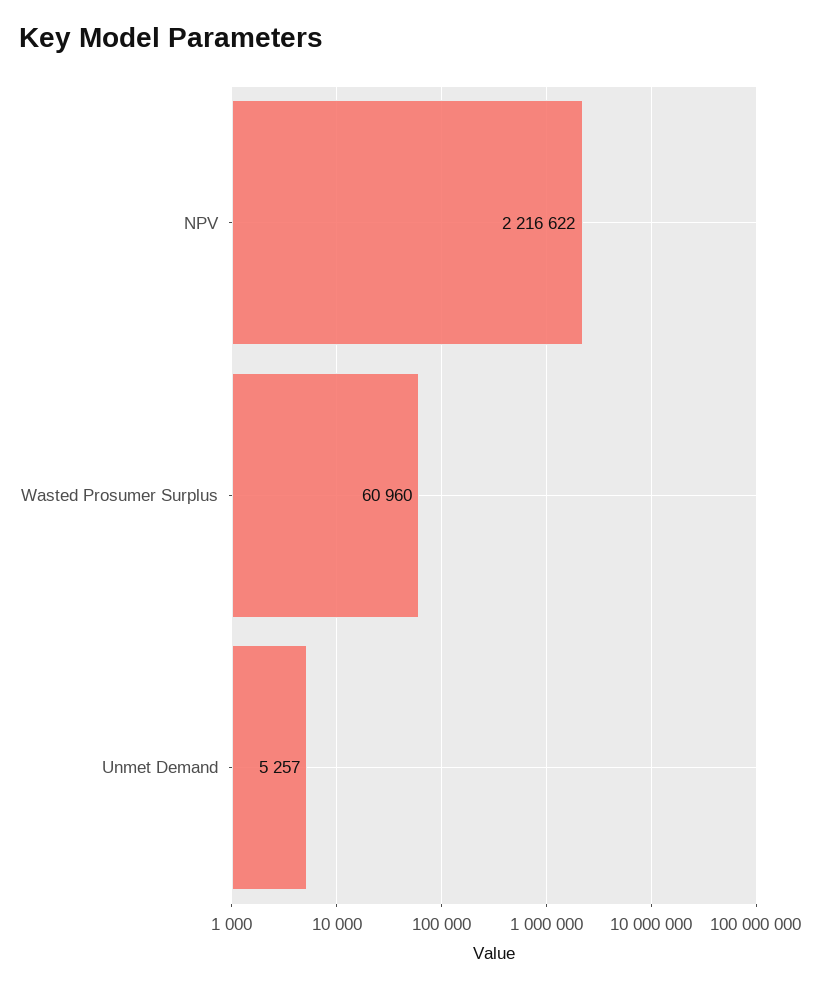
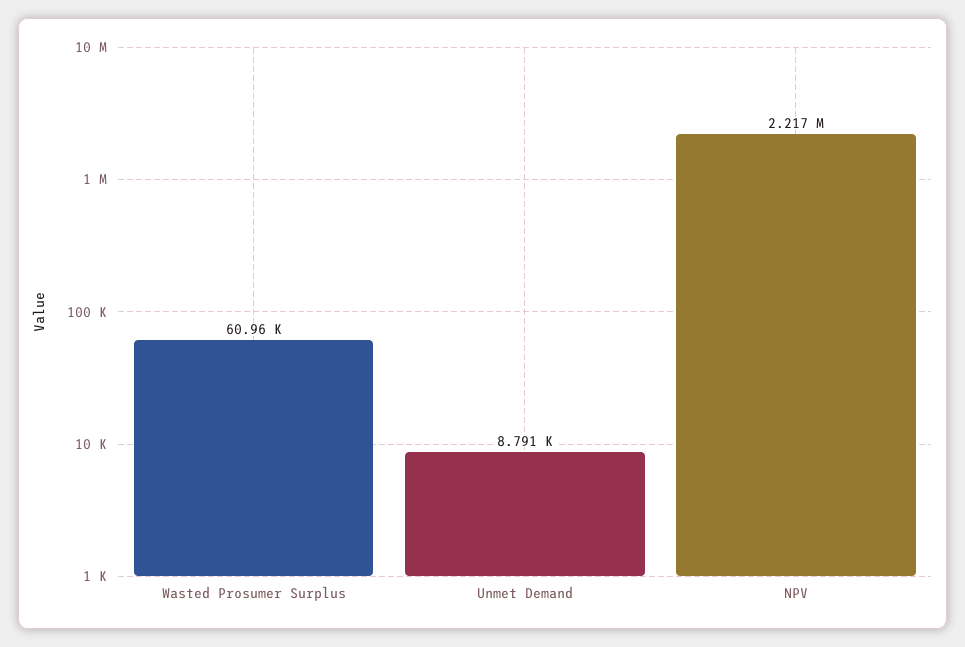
Unmet Demand: 5257 -> 8791

